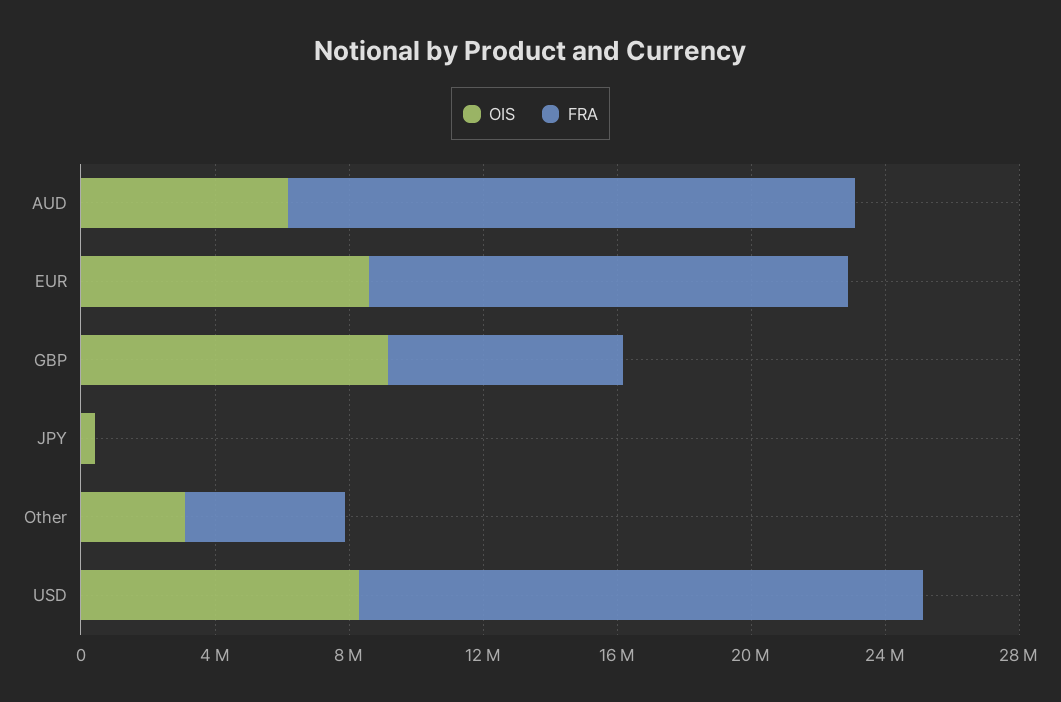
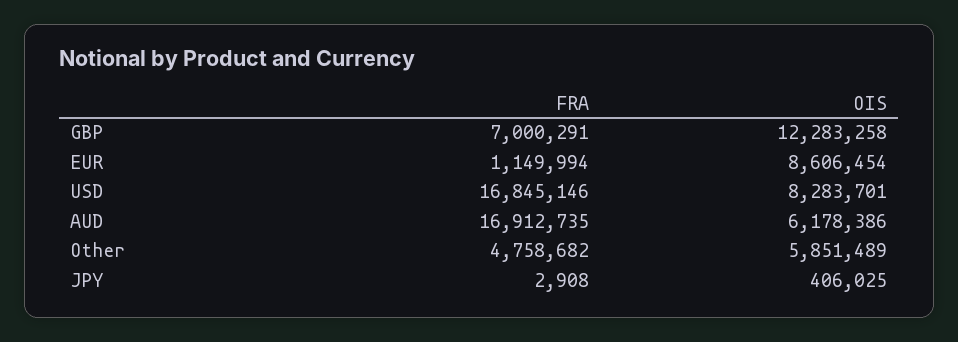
FRA, EUR: 14000000 -> 1149994
OIS, GBP: 9000000 -> 12283258
OIS, Other: 3000000 -> 5851489

